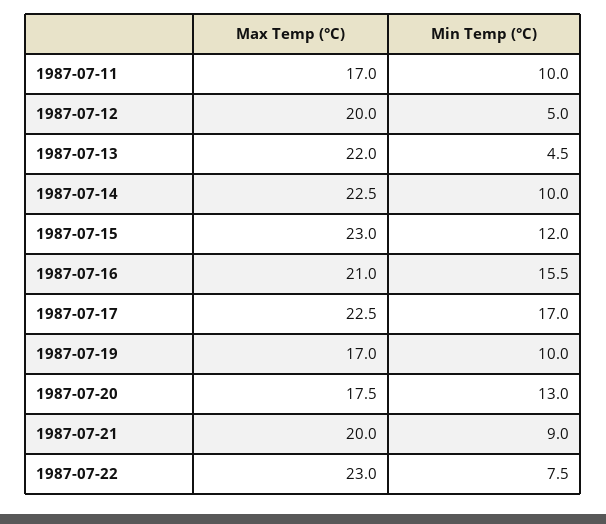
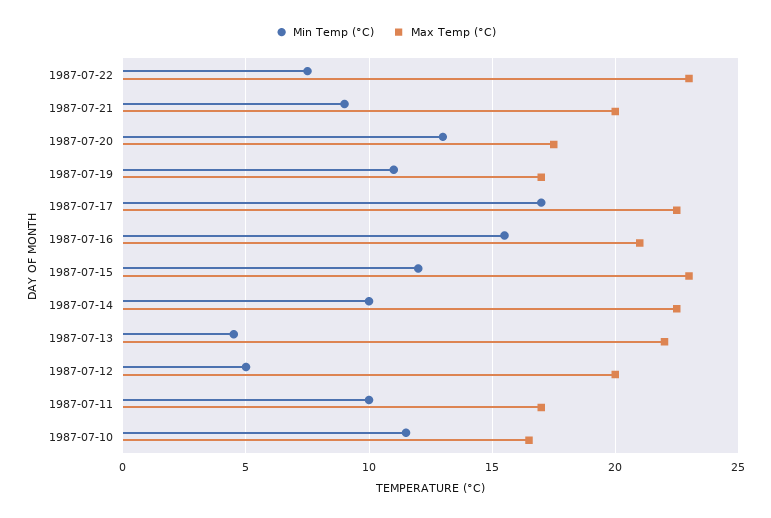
Min Temp (°C), 1987-07-19: 10 -> 11
Min Temp (°C), 1987-07-10: none -> 11.5
Max Temp (°C), 1987-07-10: none -> 16.5

